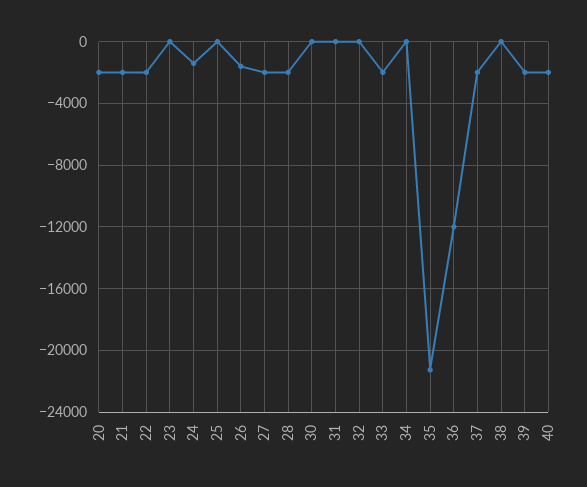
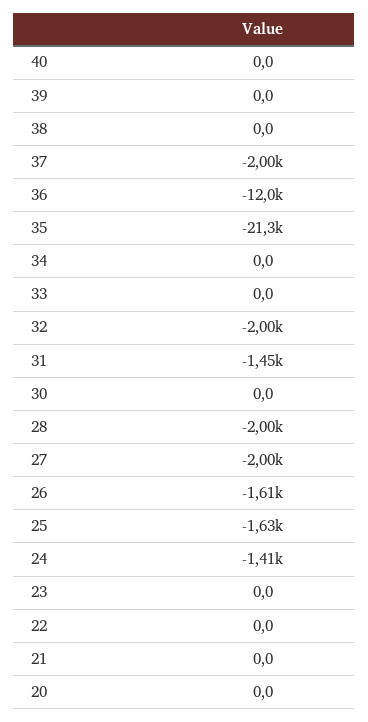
20: -2000 -> 0
21: -2000 -> 0
22: -2000 -> 0
25: 0 -> -1630
31: 0 -> -1450
32: 0 -> -2000
33: -2000 -> 0
39: -2000 -> 0
40: -2000 -> 0

